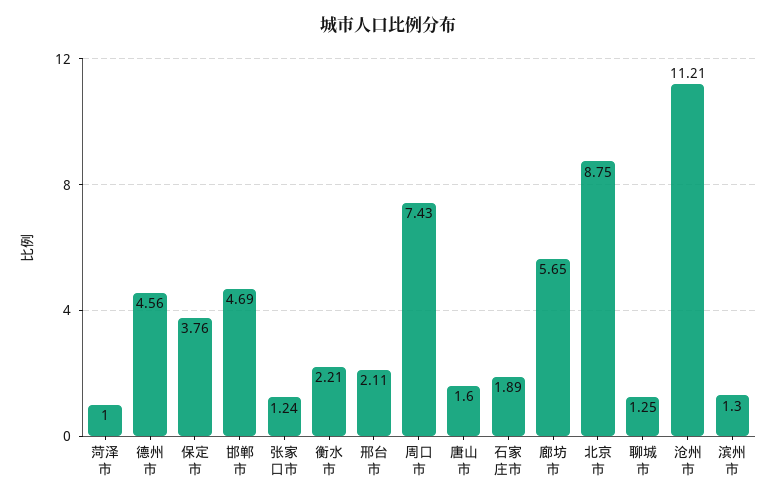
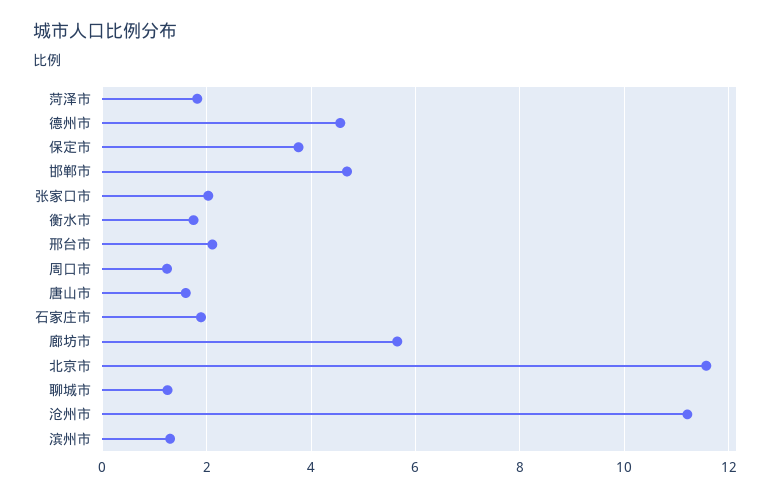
菏泽市: 1 -> 1.8
张家口市: 1.24 -> 2
衡水市: 2.21 -> 1.8
周口市: 7.43 -> 1.2
北京市: 8.75 -> 11.6

